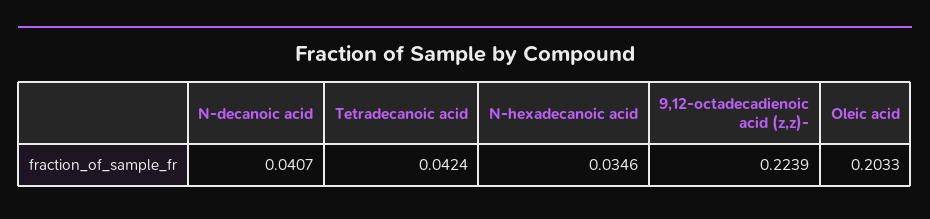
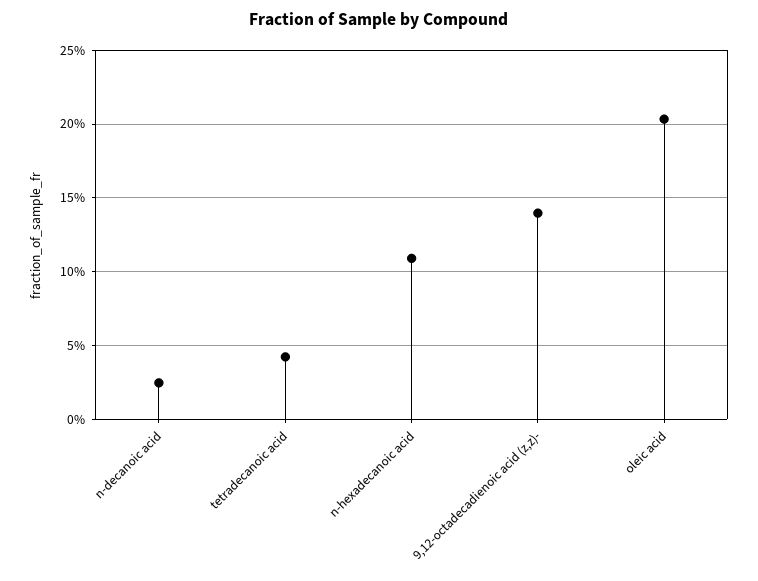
N-decanoic acid: 0.0407 -> 0.025
N-hexadecanoic acid: 0.0346 -> 0.11
9,12-octadecadienoic acid (z,z)-: 0.2239 -> 0.14

